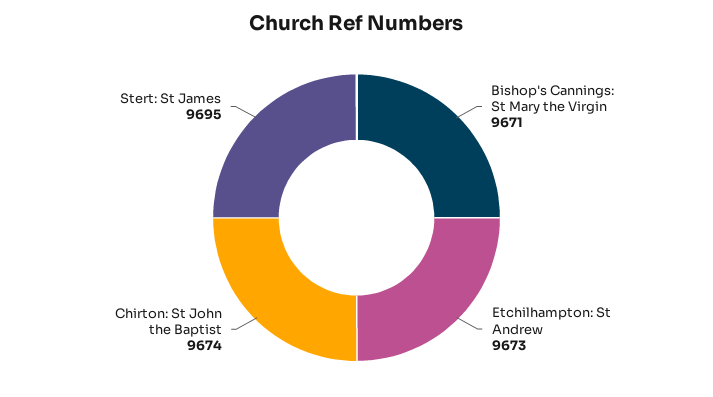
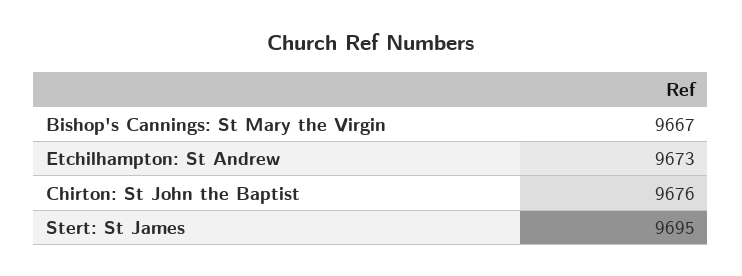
Bishop's Cannings: St Mary the Virgin: 9671 -> 9667
Chirton: St John the Baptist: 9674 -> 9676

